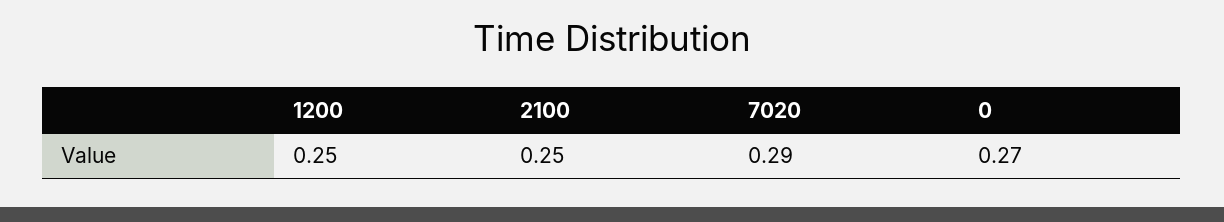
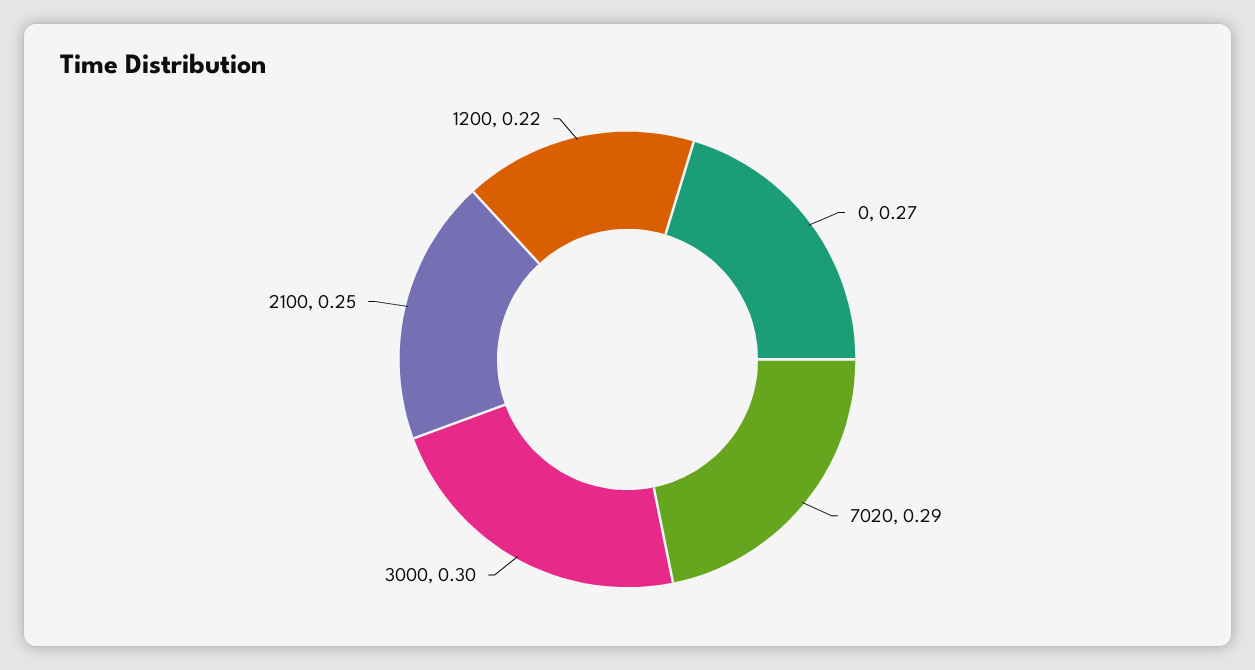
1200: 0.25 -> 0.22
3000: none -> 0.3

